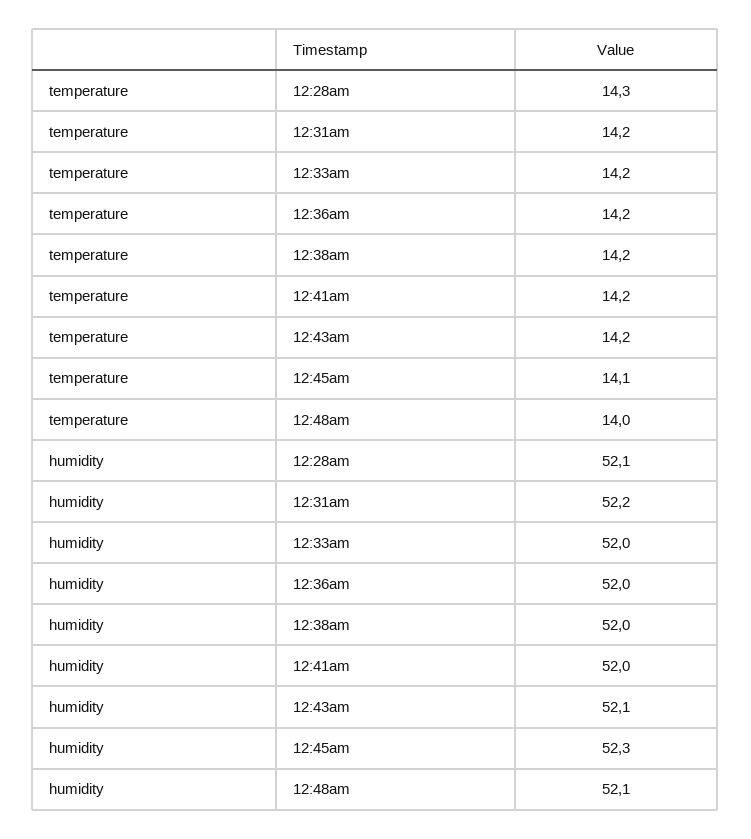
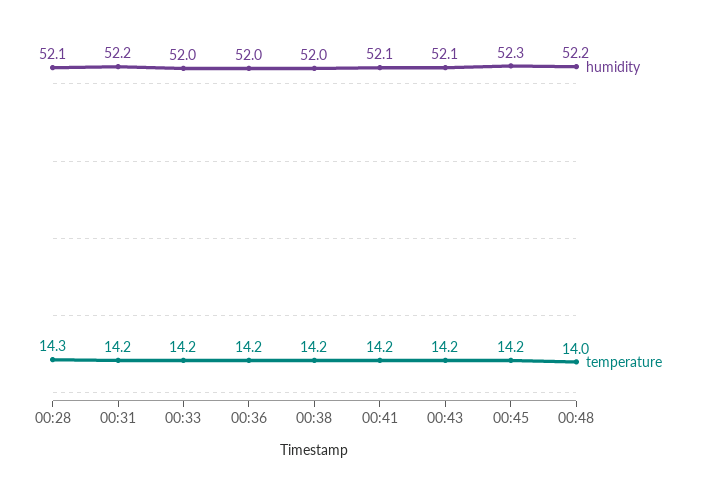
temperature, 12:45am: 14.1 -> 14.2
humidity, 12:41am: 52 -> 52.1
humidity, 12:48am: 52.1 -> 52.2

